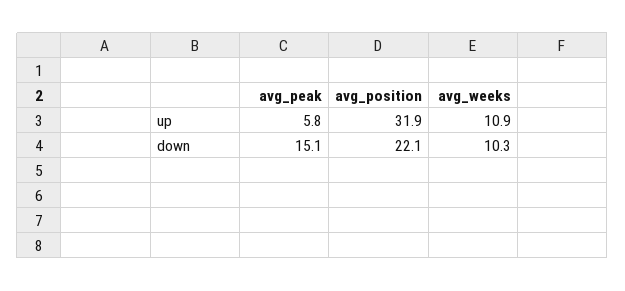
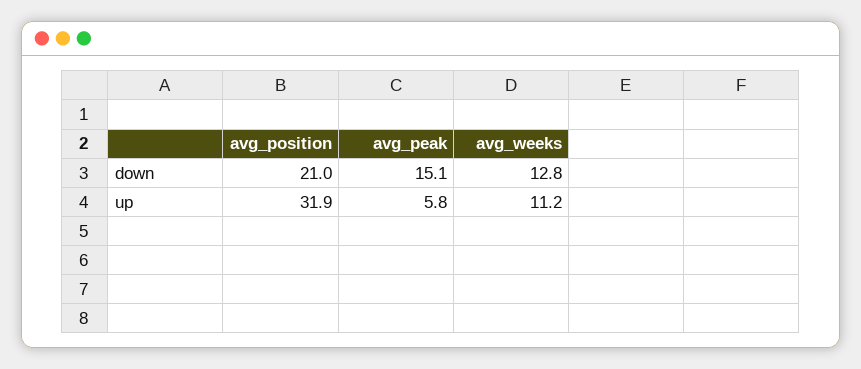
avg_weeks, up: 10.9 -> 11.2
avg_position, down: 22.1 -> 21
avg_weeks, down: 10.3 -> 12.8

